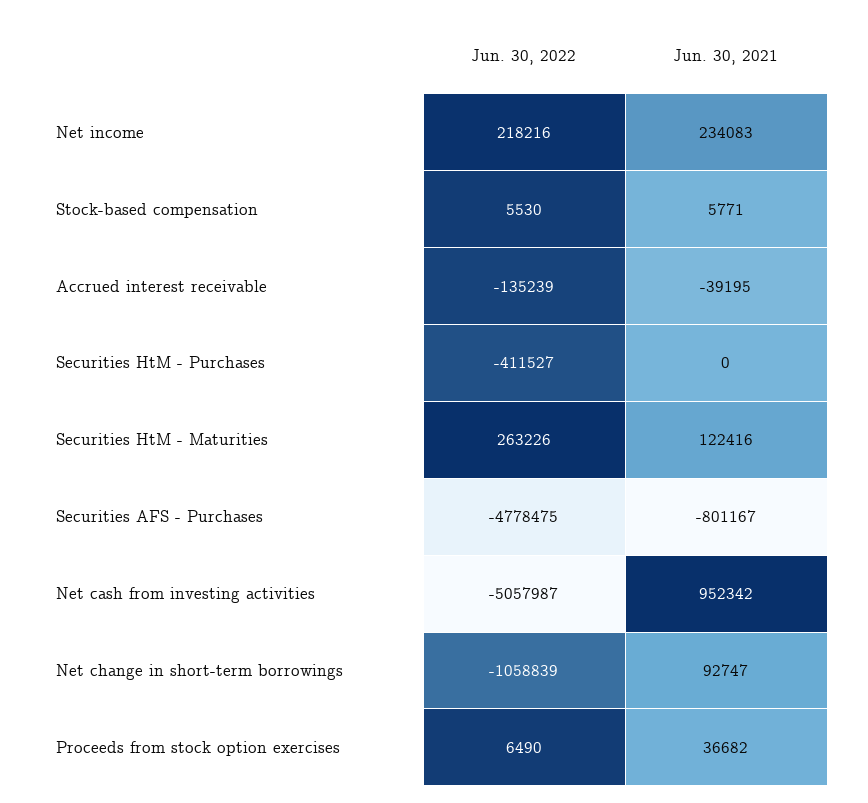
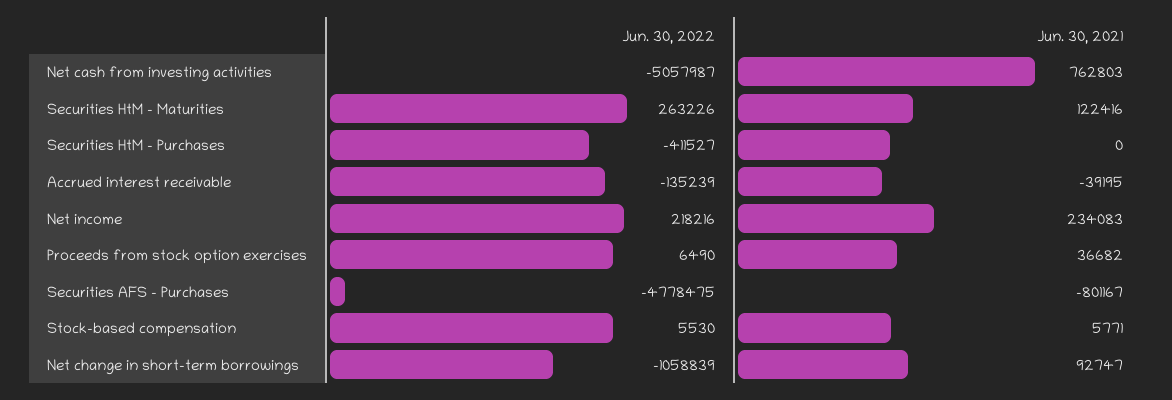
Jun. 30, 2021, Net cash from investing activities: 952342 -> 762803

